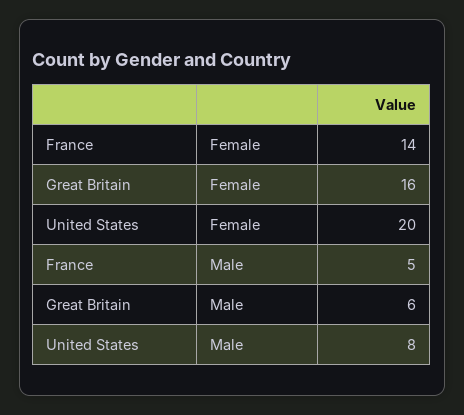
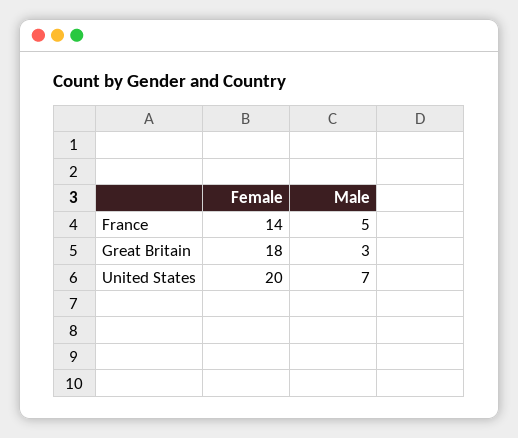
Great Britain, Female: 16 -> 18
Great Britain, Male: 6 -> 3
United States, Male: 8 -> 7

